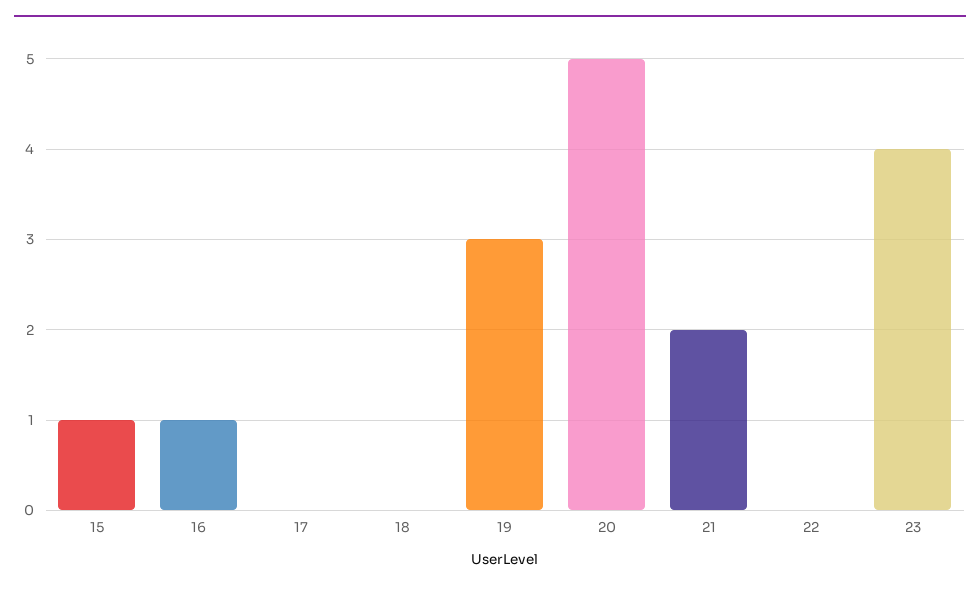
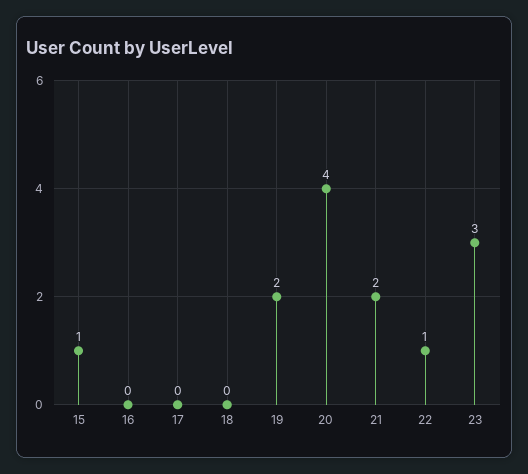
16: 1 -> 0
19: 3 -> 2
20: 5 -> 4
22: 0 -> 1
23: 4 -> 3

